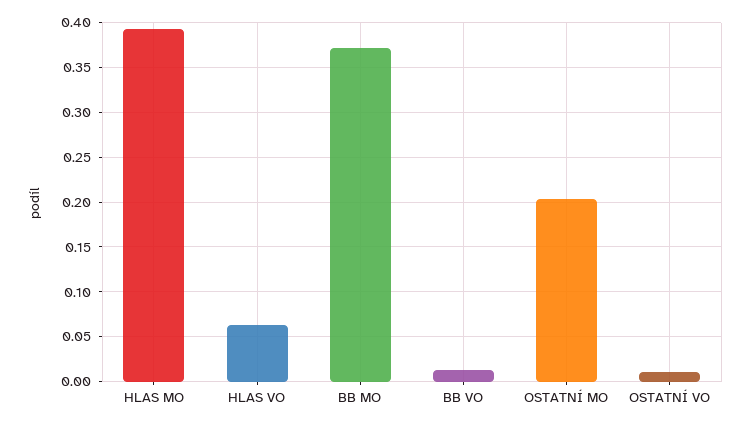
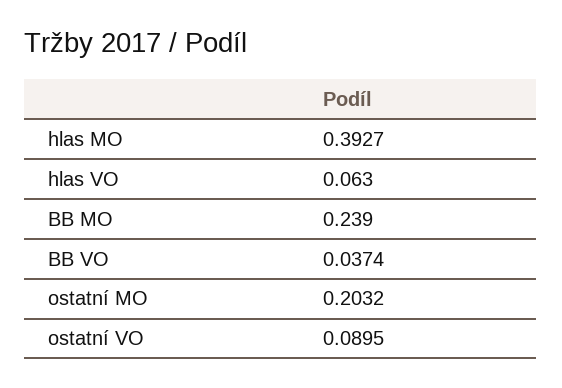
BB MO: 0.37 -> 0.239
BB VO: 0.01 -> 0.0374
OSTATNÍ VO: 0.01 -> 0.0895

